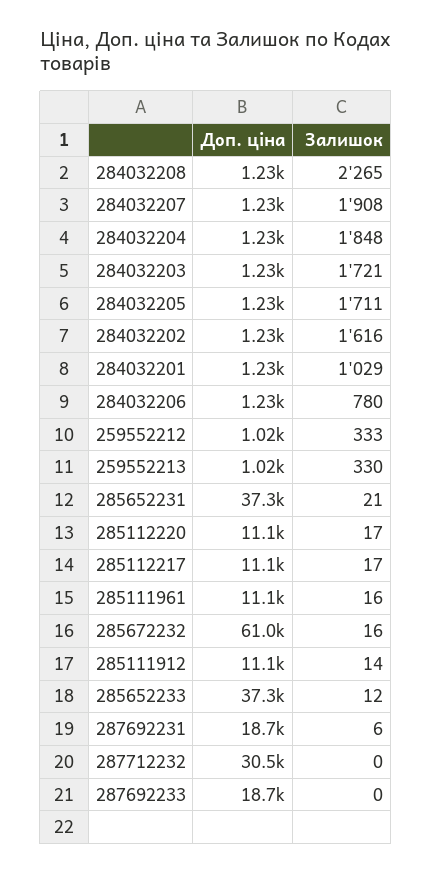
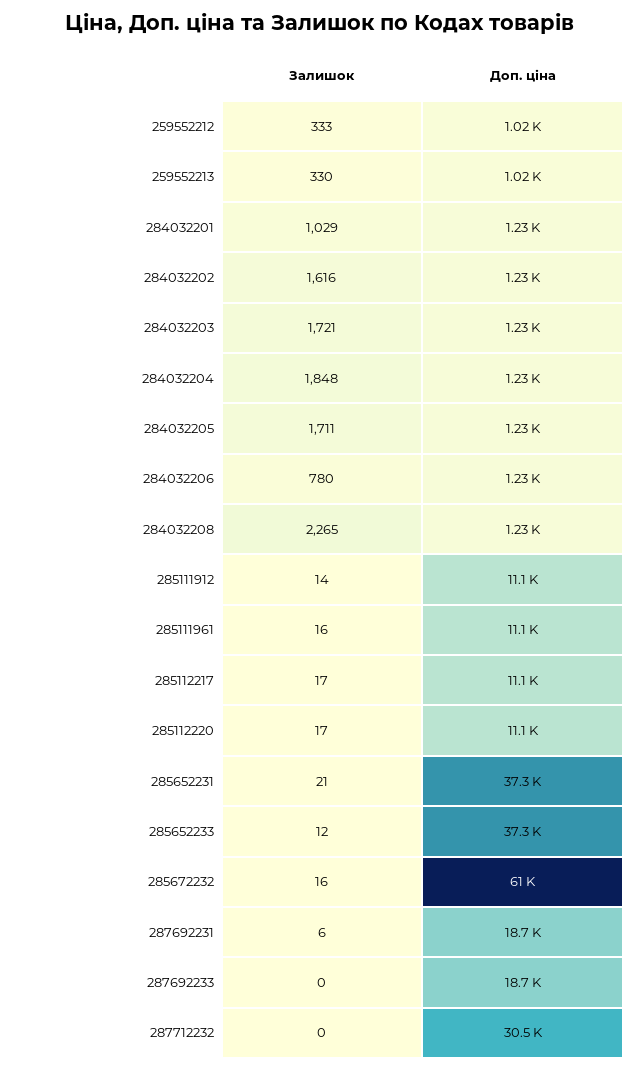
Доп. ціна, 284032207: 1230 -> none
Залишок, 284032207: 1908 -> none

